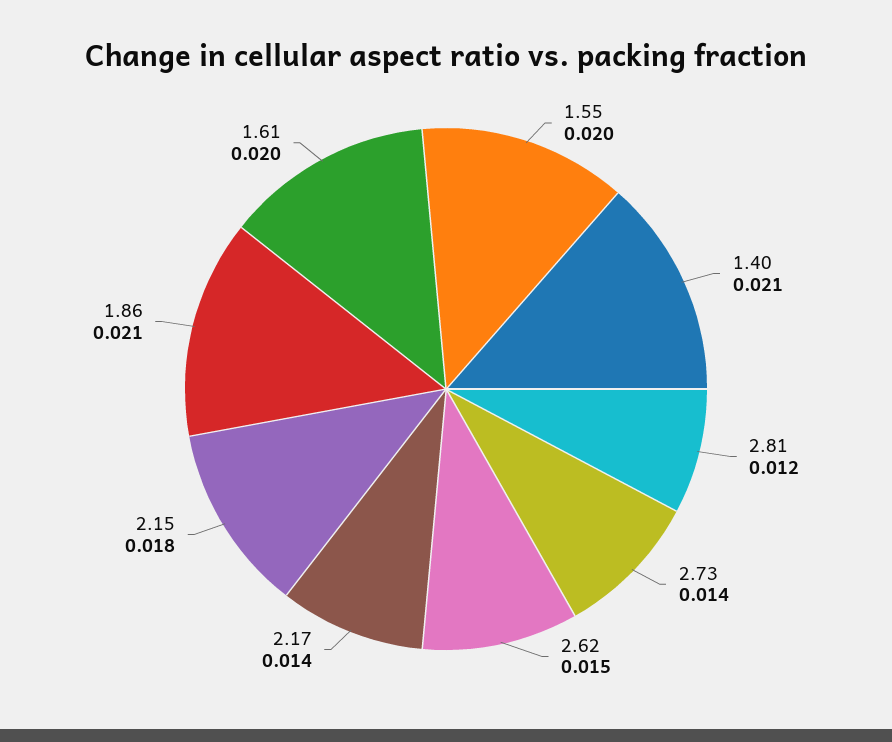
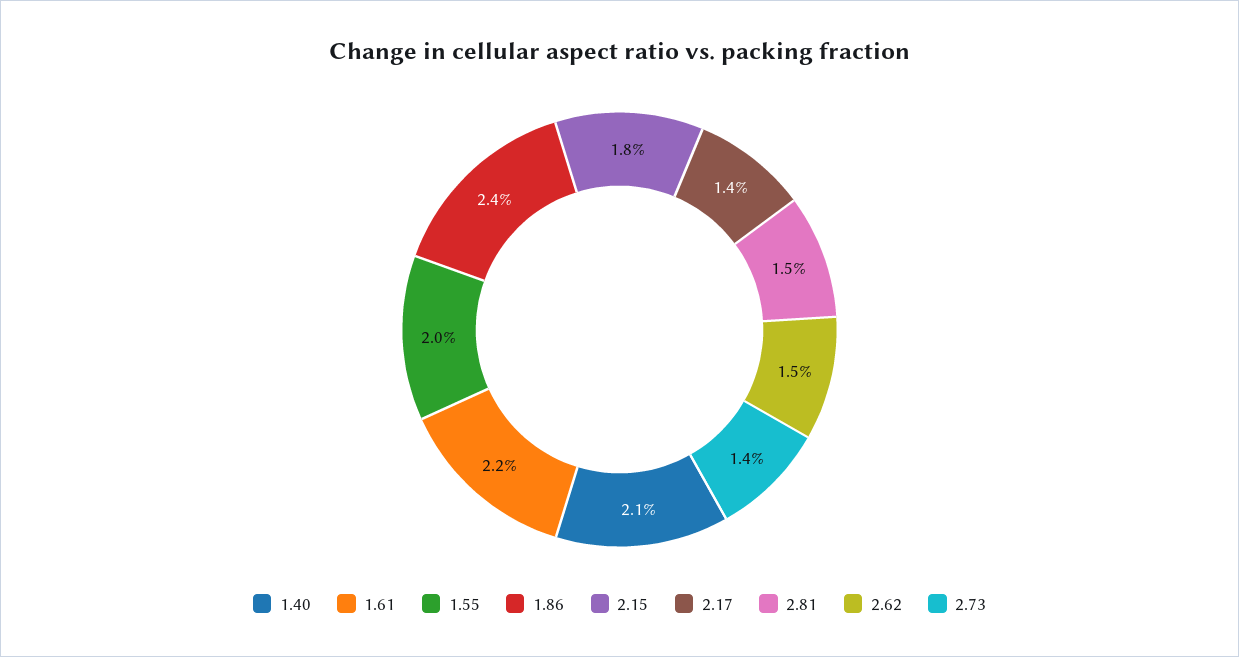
2.81: 0.012 -> 0.015
1.86: 0.021 -> 0.024
1.61: 0.02 -> 0.022

